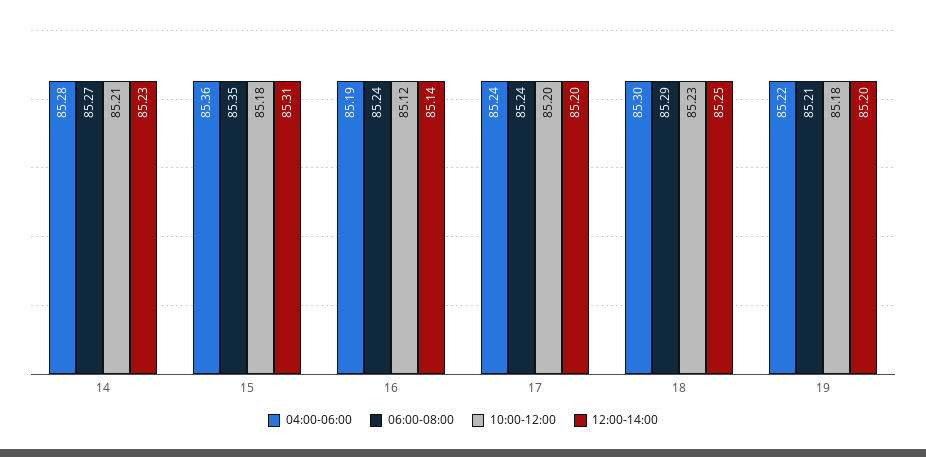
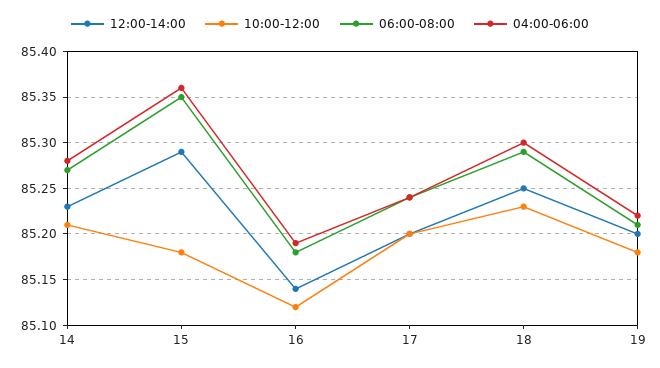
12:00-14:00, 15: 85.31 -> 85.29
06:00-08:00, 16: 85.24 -> 85.18

